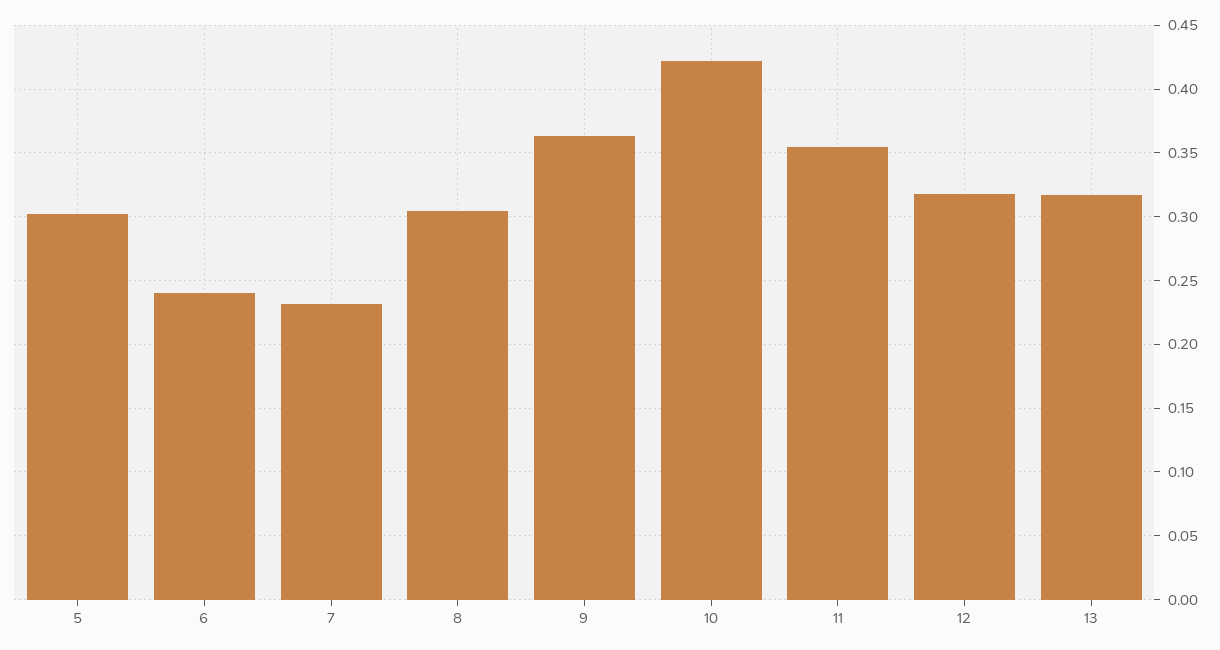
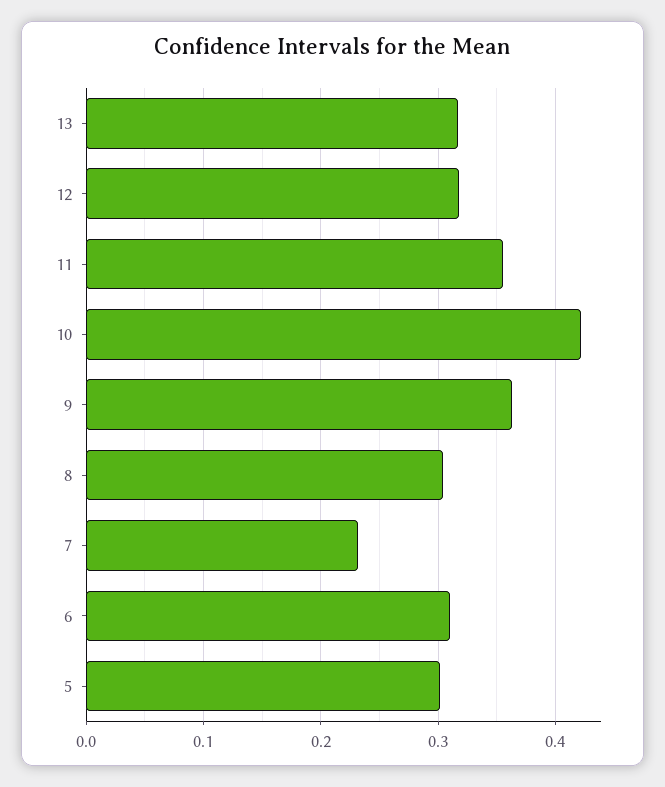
6: 0.24 -> 0.31

